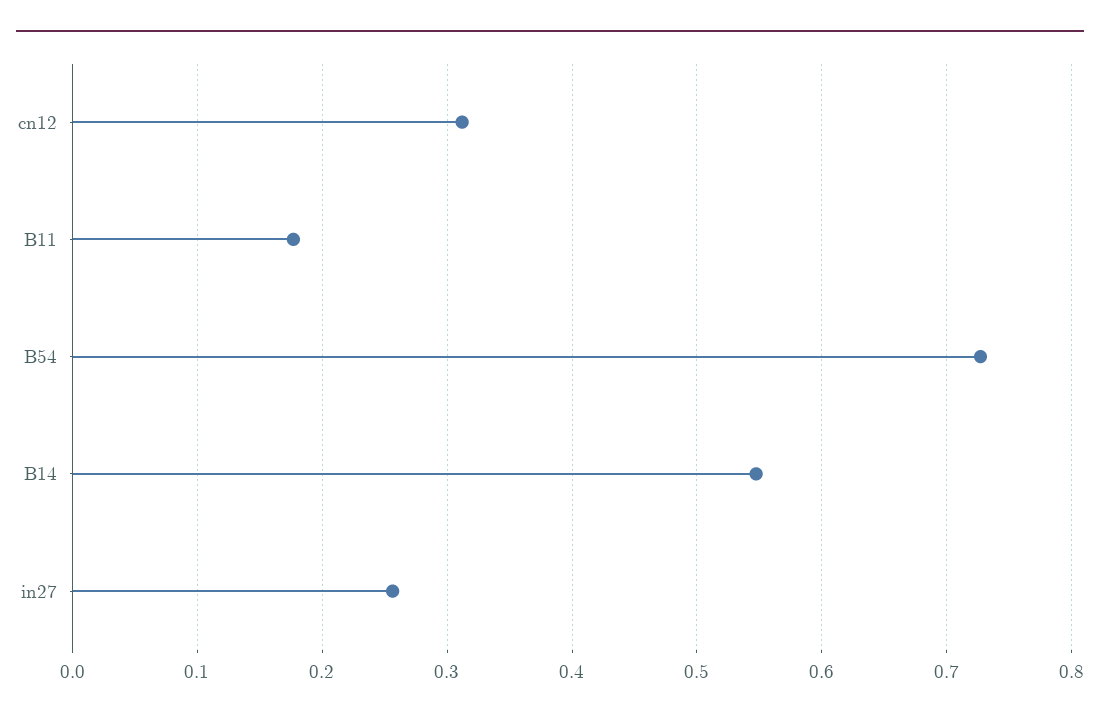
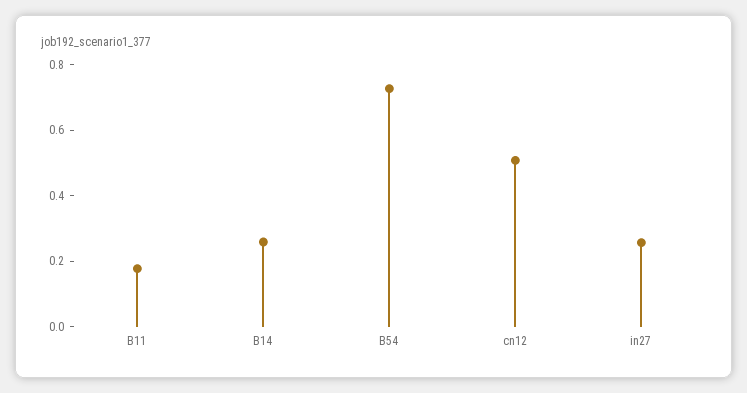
cn12: 0.31 -> 0.5
B14: 0.55 -> 0.25

